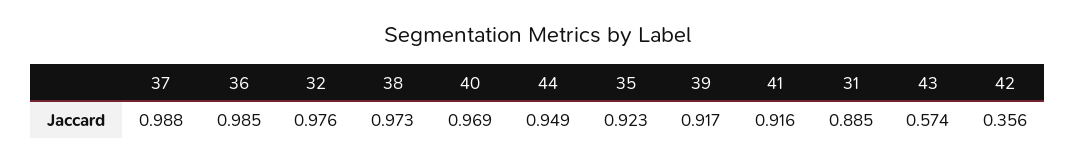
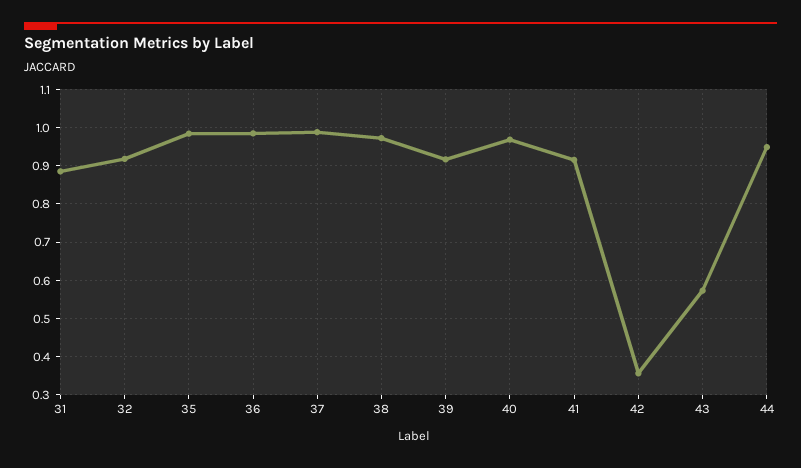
32: 0.976 -> 0.92
35: 0.923 -> 0.98

